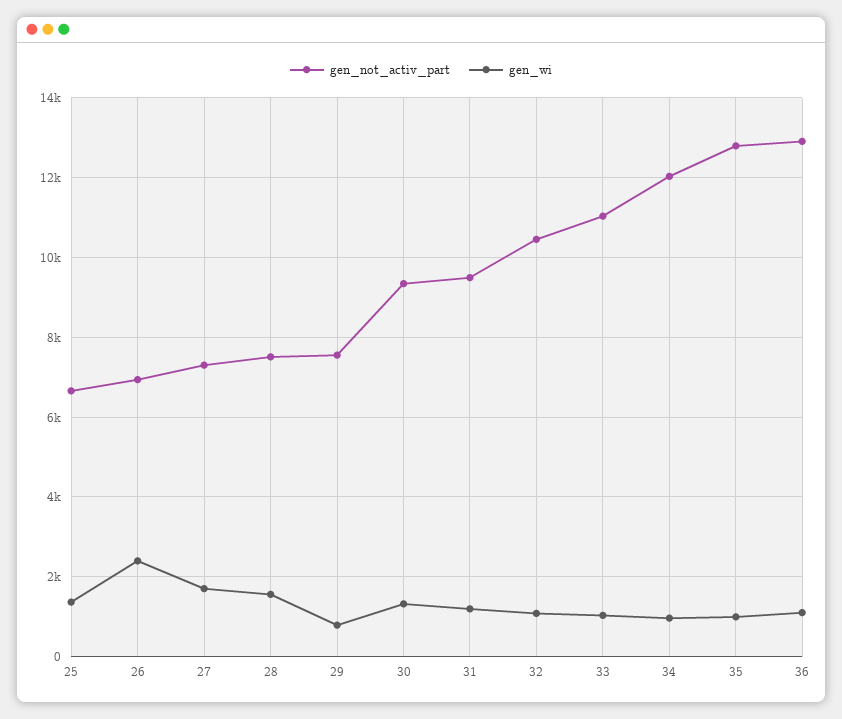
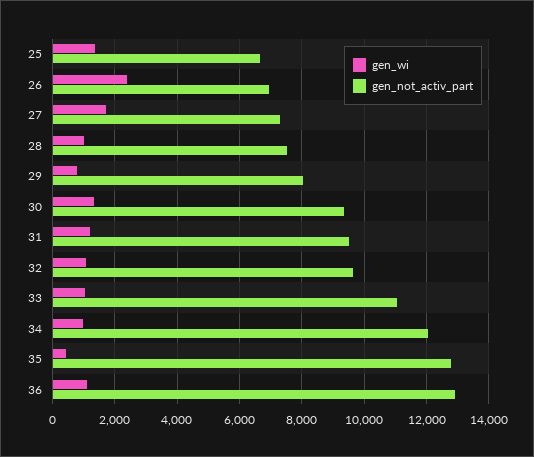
gen_wi, 28: 1600 -> 1000
gen_not_activ_part, 29: 7600 -> 8000
gen_not_activ_part, 32: 10400 -> 9600
gen_wi, 35: 1000 -> 400

